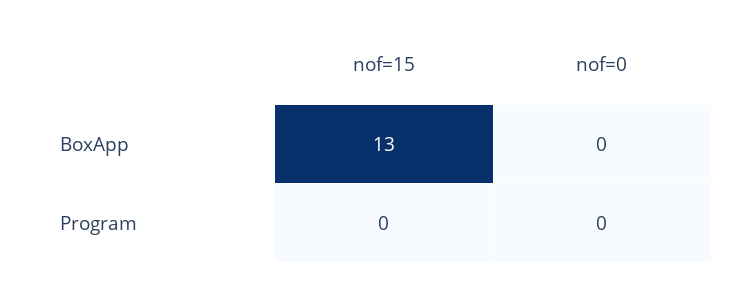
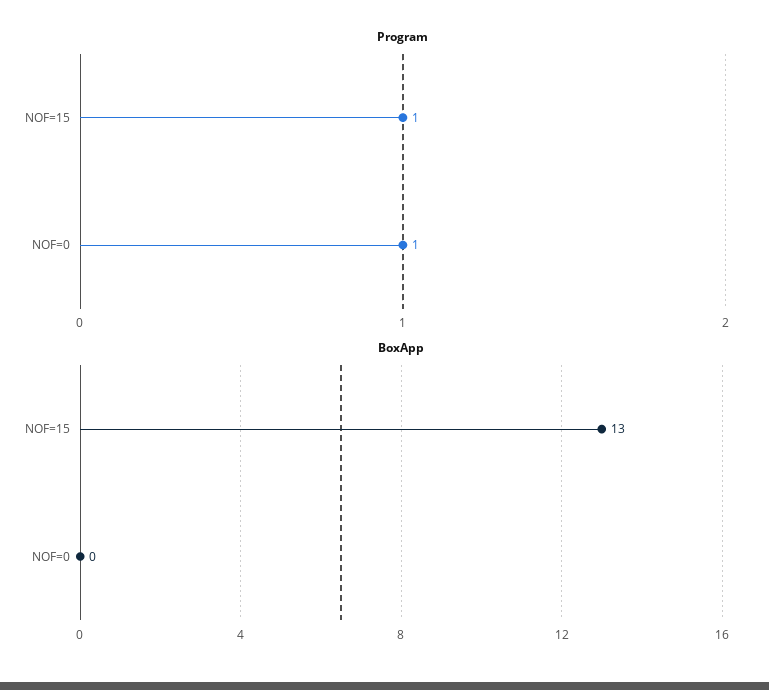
Program, nof=15: 0 -> 1
Program, nof=0: 0 -> 1

